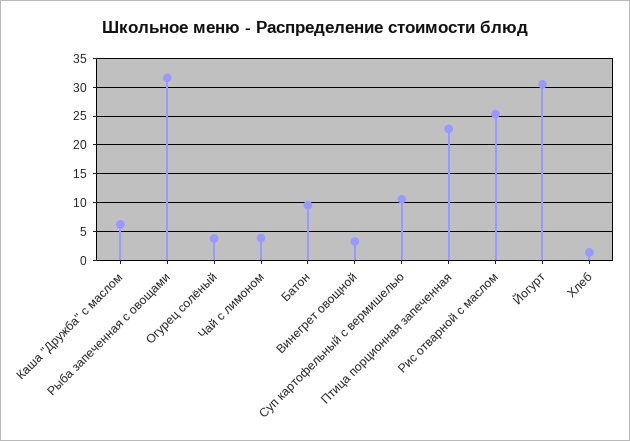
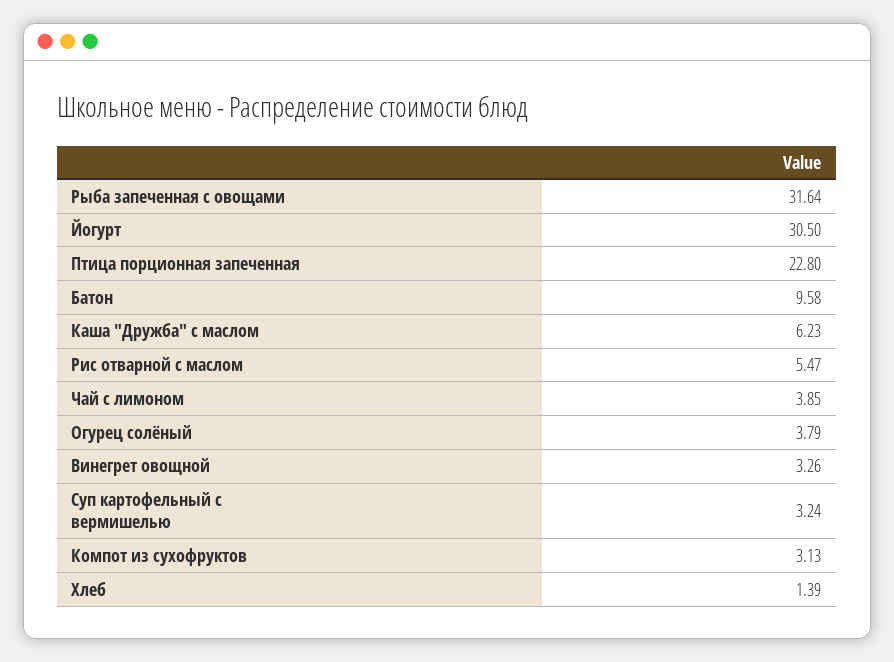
Суп картофельный с вермишелью: 10 -> 3.24
Рис отварной с маслом: 25 -> 5.47
Компот из сухофруктов: none -> 3.13

